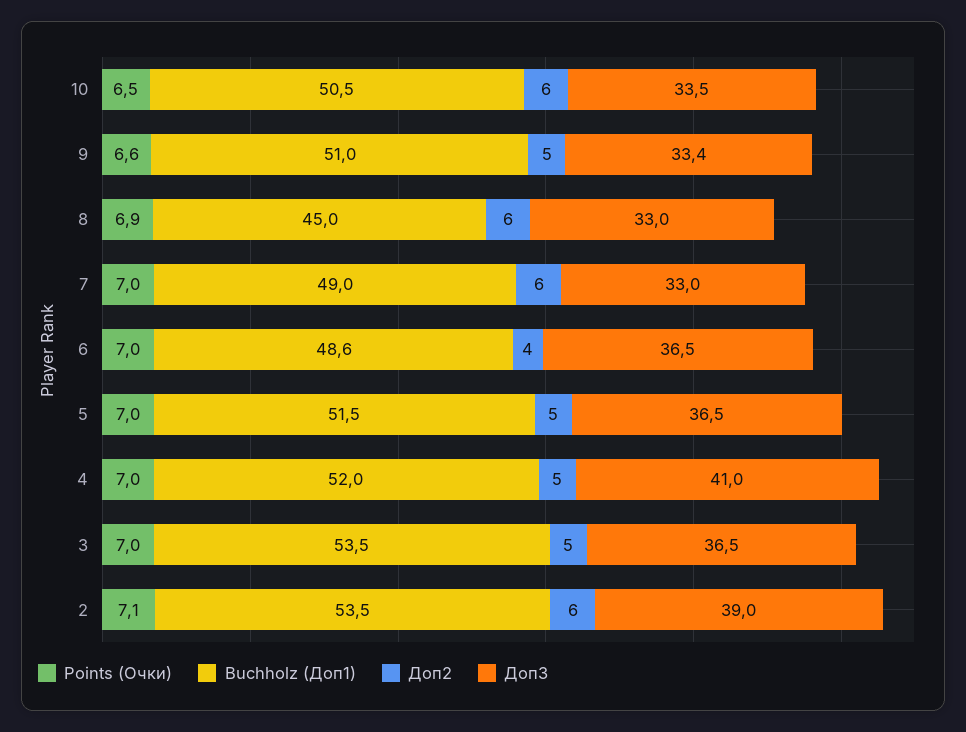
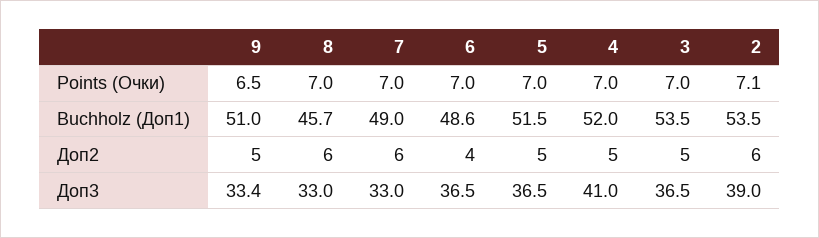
Points (Очки), 10: 6.5 -> none
Buchholz (Доп1), 10: 50.5 -> none
Доп2, 10: 6 -> none
Доп3, 10: 33.5 -> none
Points (Очки), 9: 6.6 -> 6.5
Points (Очки), 8: 6.9 -> 7
Buchholz (Доп1), 8: 45 -> 45.7

